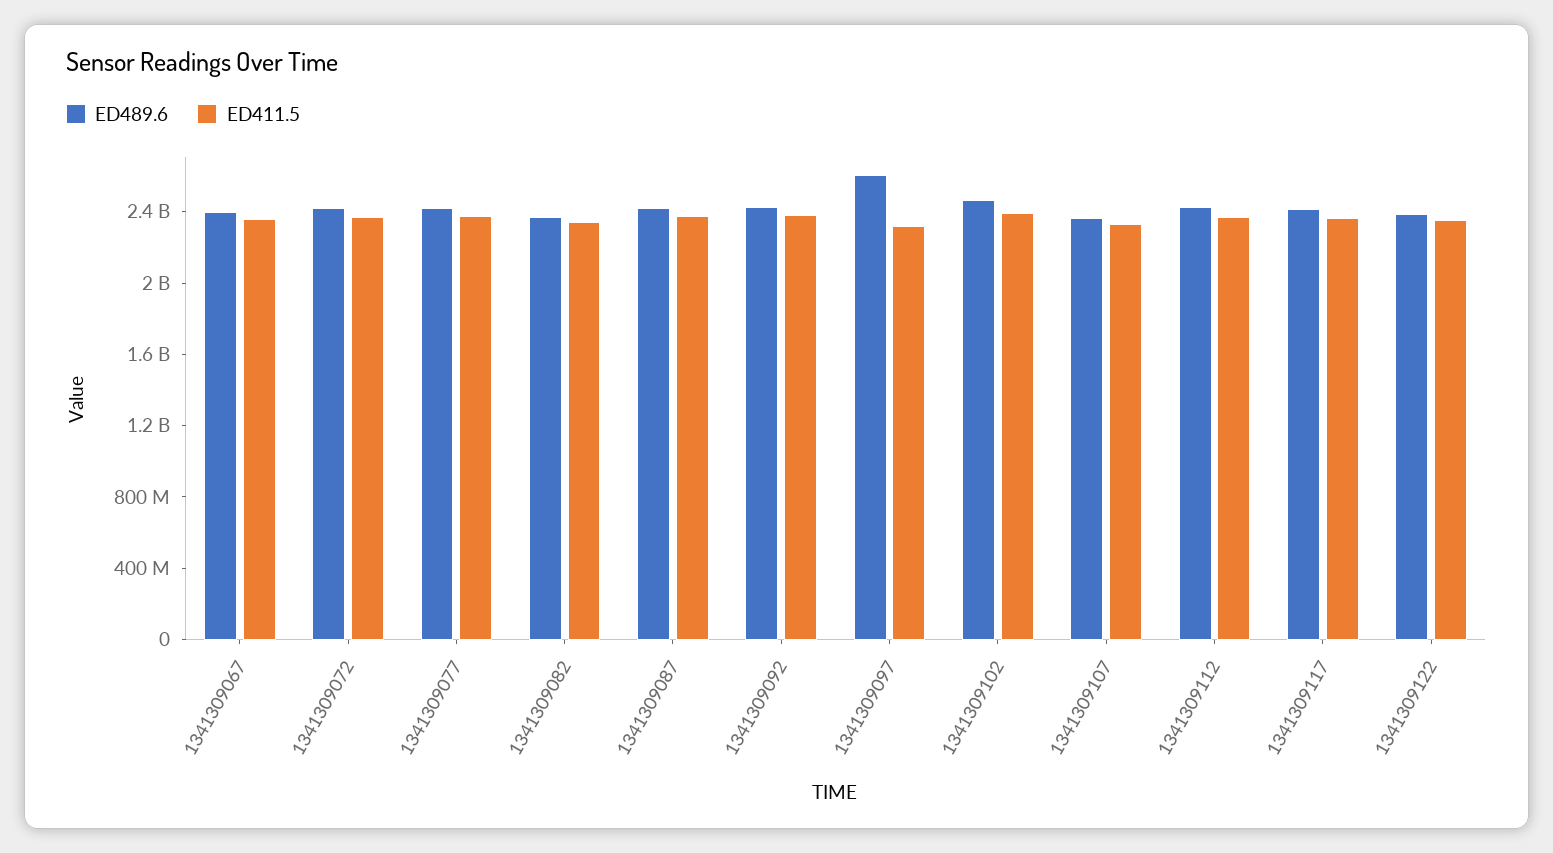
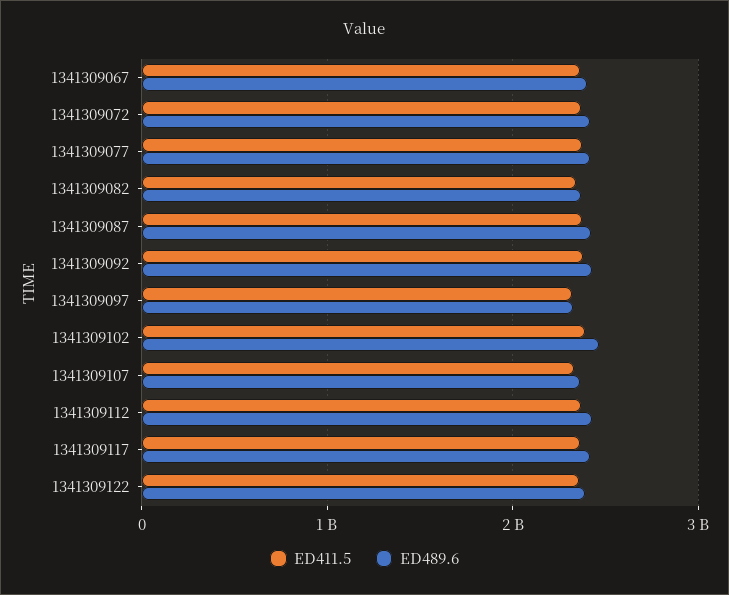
ED489.6, 1341309097: 2600000000 -> 2300000000

